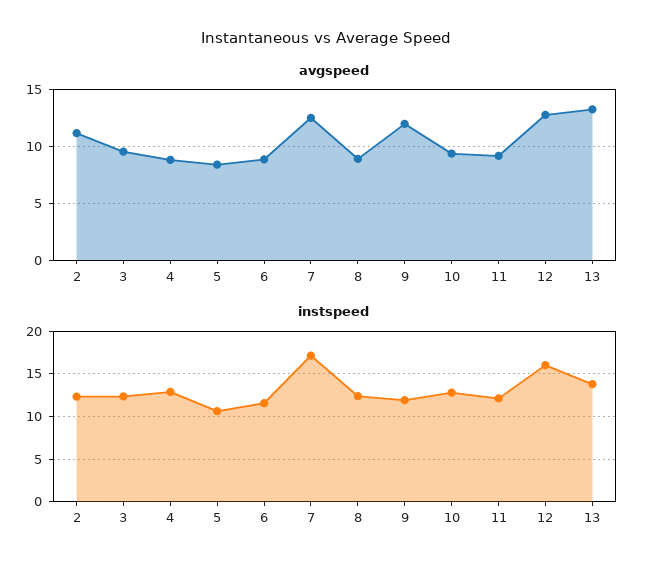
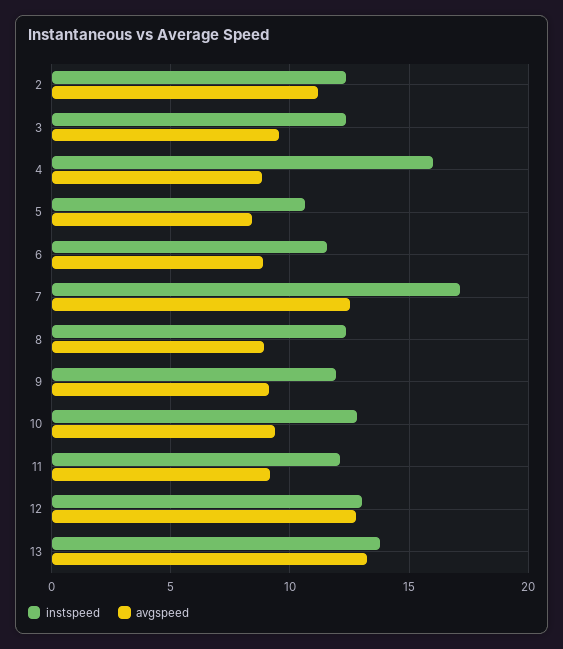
avgspeed, 9: 12 -> 9
instspeed, 4: 13 -> 16
instspeed, 12: 16 -> 13

